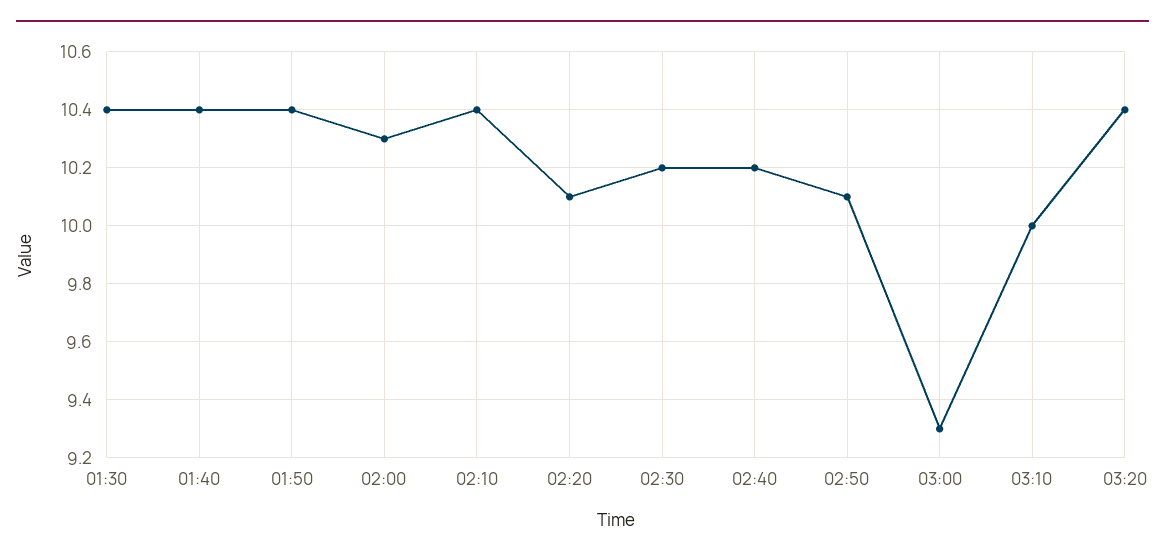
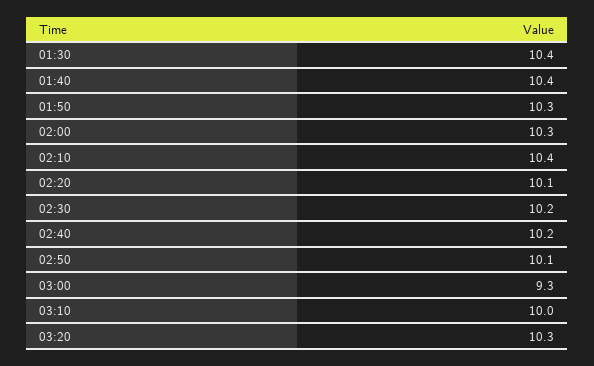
01:50: 10.4 -> 10.3
03:20: 10.4 -> 10.3

